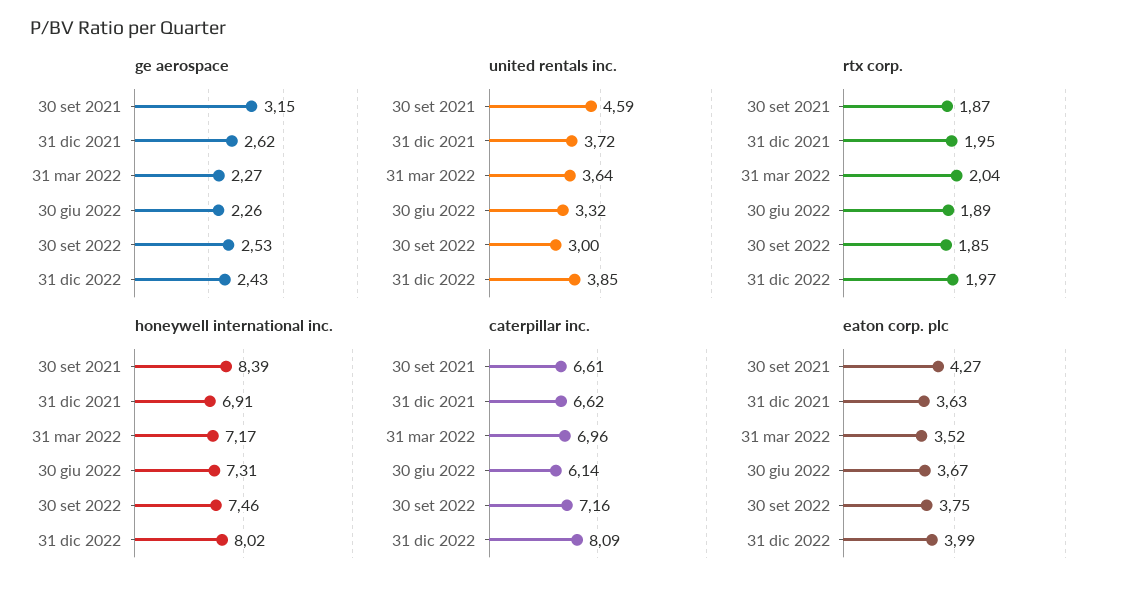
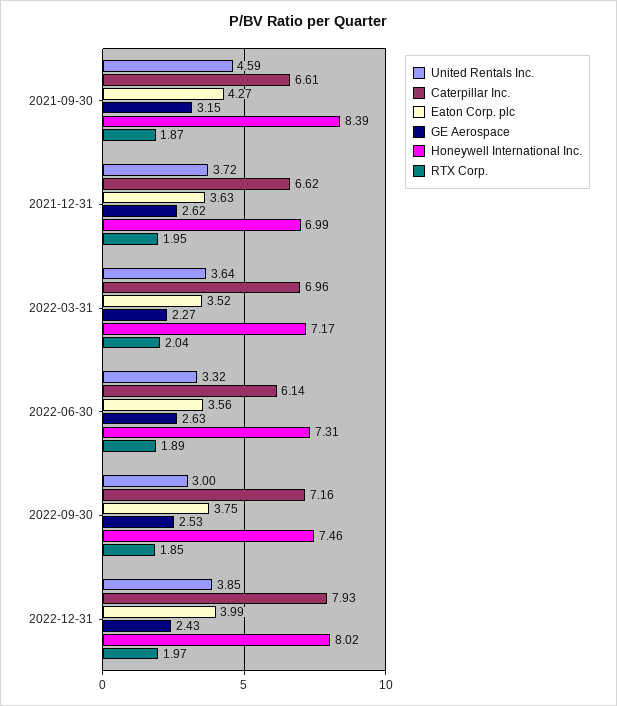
ge aerospace, 30 giu 2022: 2.26 -> 2.63
honeywell international inc., 31 dic 2021: 6.91 -> 6.99
caterpillar inc., 31 dic 2022: 8.09 -> 7.93
eaton corp. plc, 30 giu 2022: 3.67 -> 3.56

